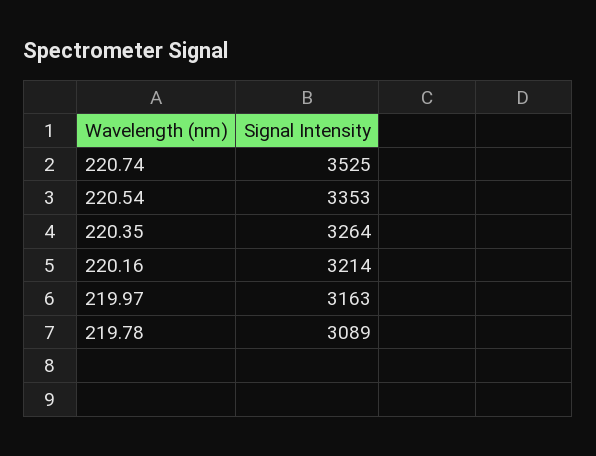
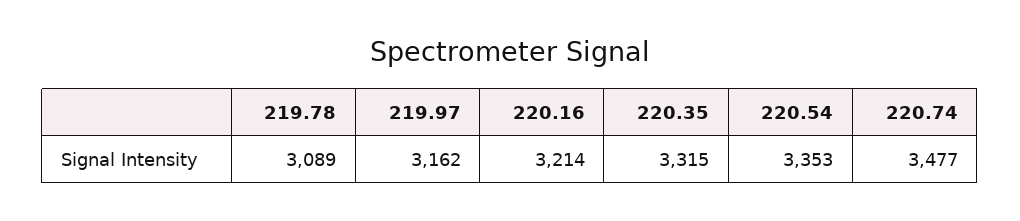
220.74: 3525 -> 3477
220.35: 3264 -> 3315
219.97: 3163 -> 3162

